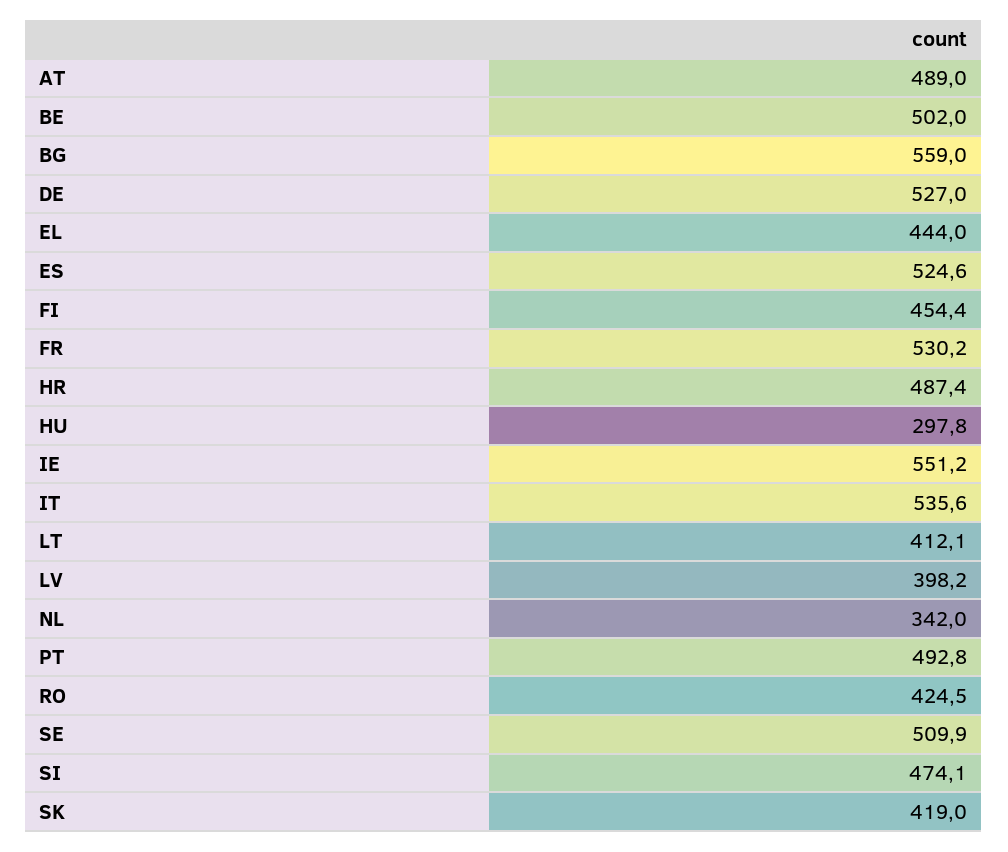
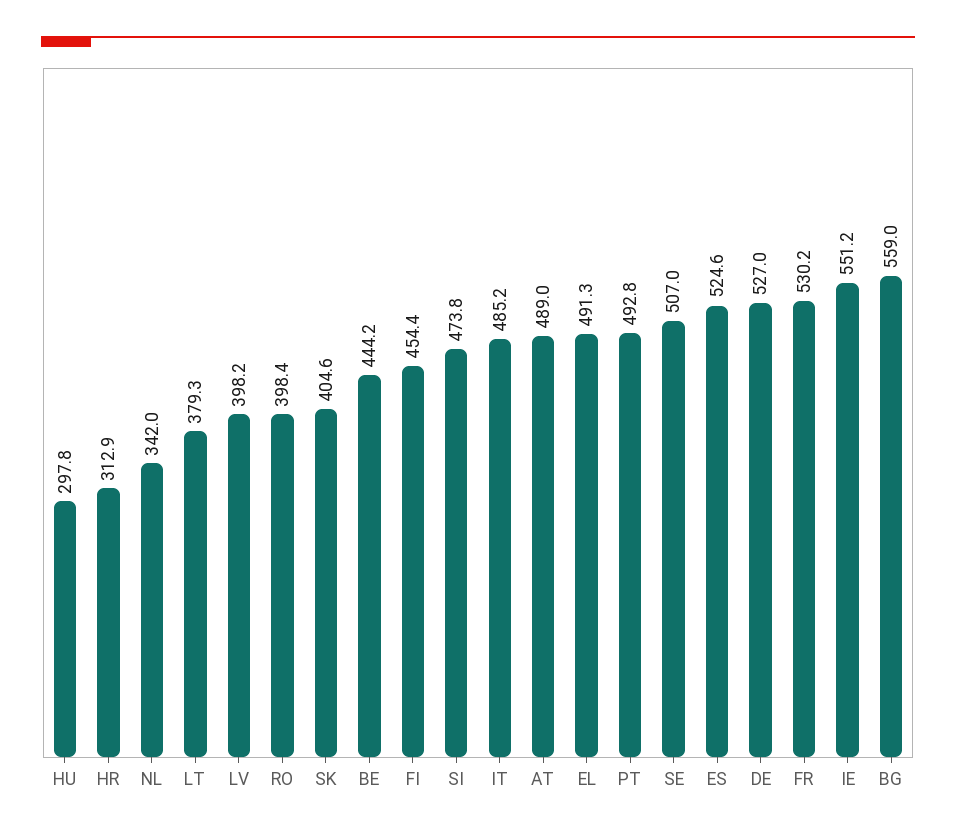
BE: 502 -> 444.2
EL: 444 -> 491.3
HR: 487.4 -> 312.9
IT: 535.6 -> 485.2
LT: 412.1 -> 379.3
RO: 424.5 -> 398.4
SE: 509.9 -> 507
SI: 474.1 -> 473.8
SK: 419 -> 404.6

